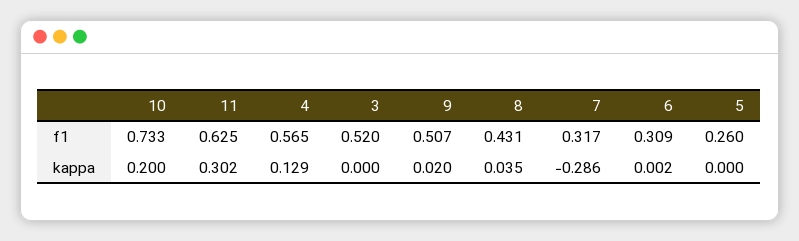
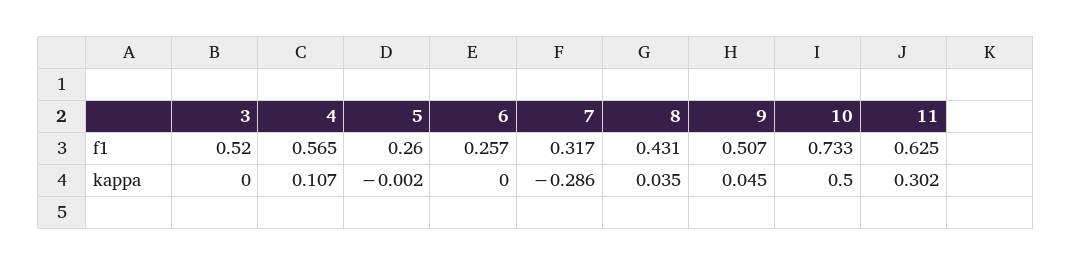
6, f1: 0.309 -> 0.257
10, kappa: 0.2 -> 0.5
4, kappa: 0.129 -> 0.107
9, kappa: 0.02 -> 0.045
6, kappa: 0.002 -> 0
5, kappa: 0 -> -0.002

